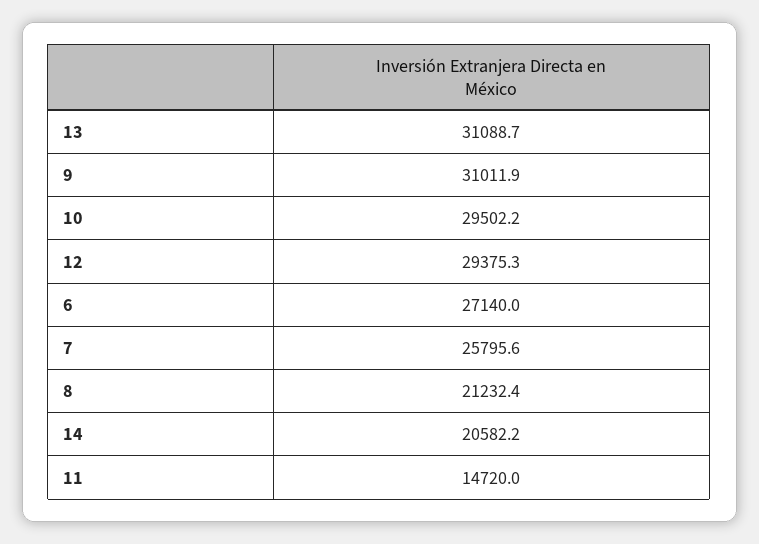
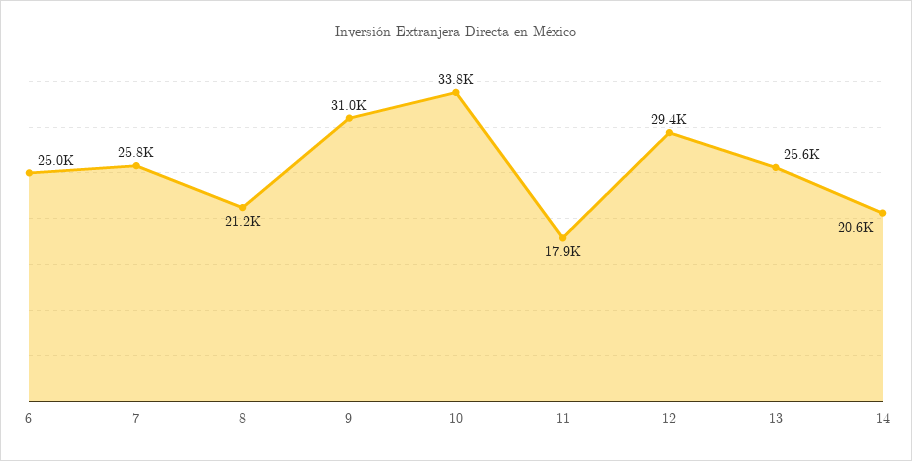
13: 31088.7 -> 25600
10: 29502.2 -> 33800
6: 27140 -> 25000
11: 14720 -> 17900

